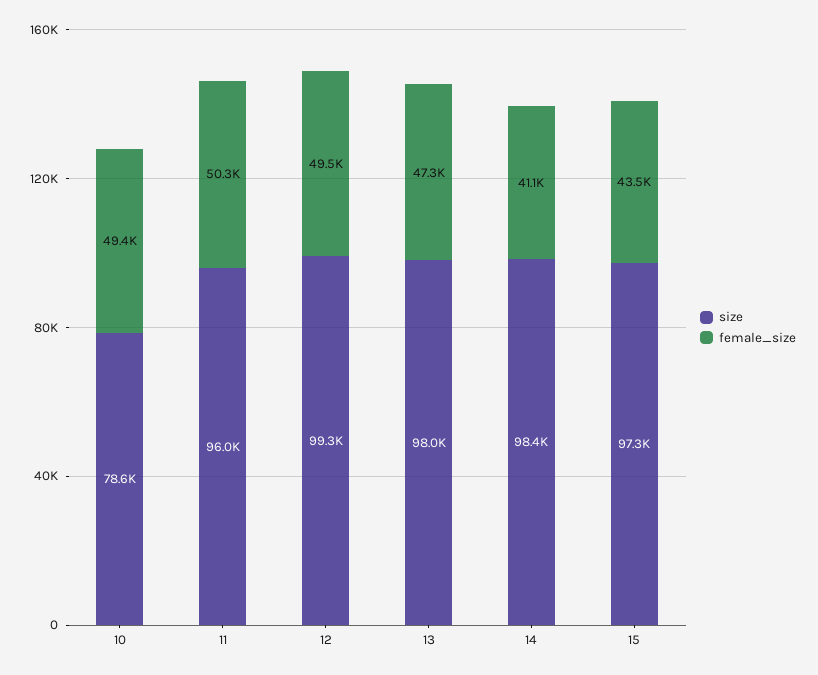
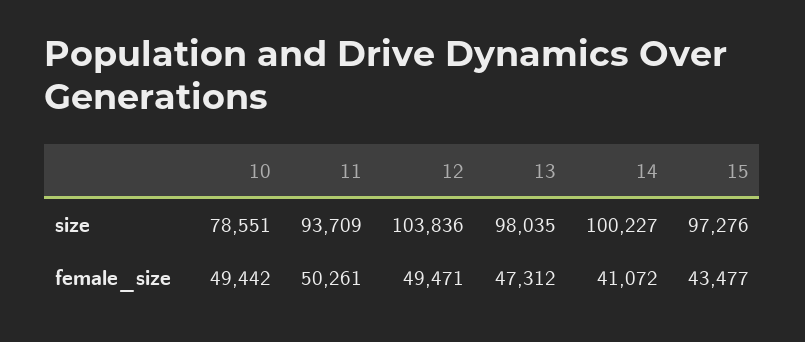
size, 11: 96000 -> 93709
size, 12: 99300 -> 103836
size, 14: 98400 -> 100227

